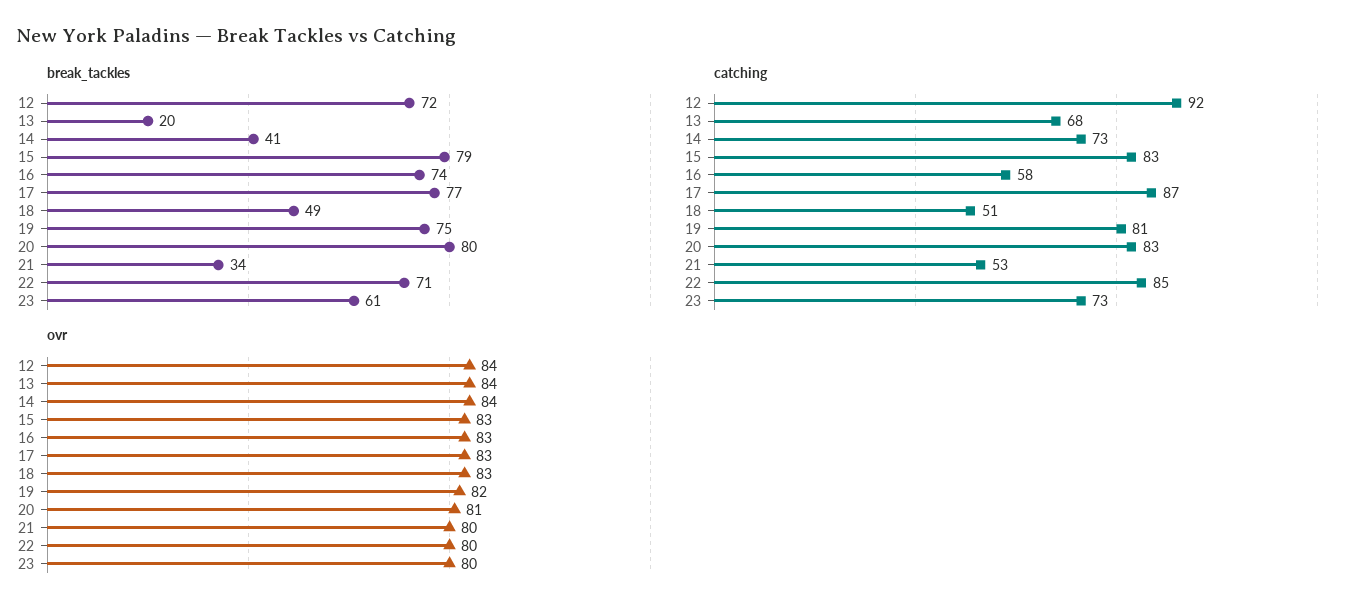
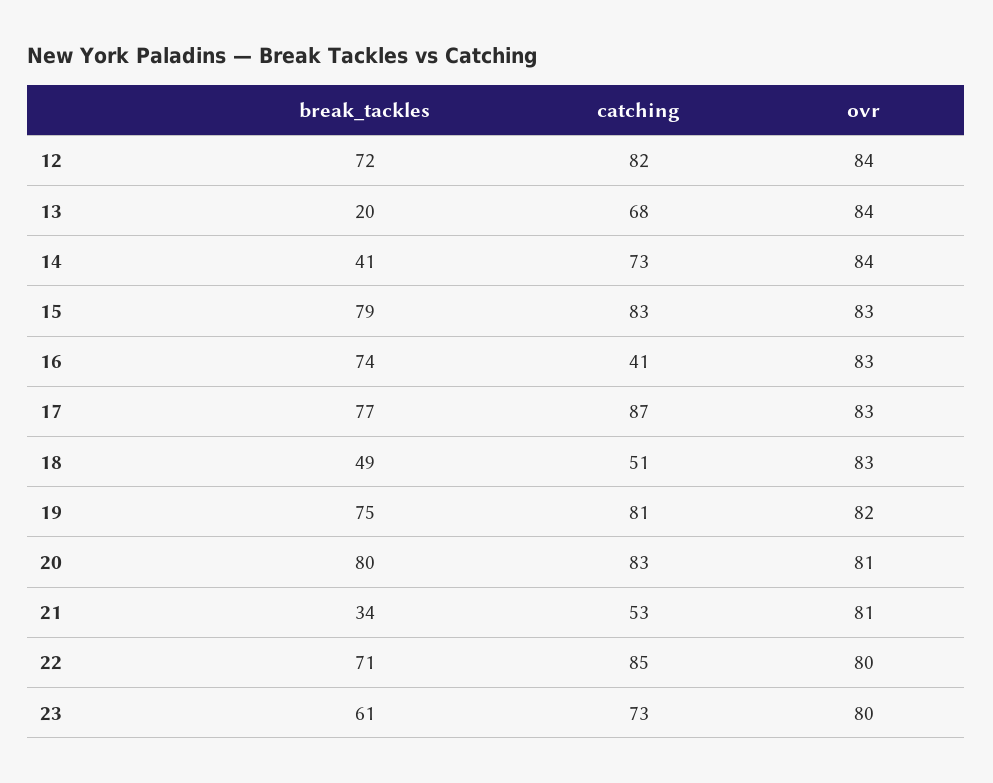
catching, 12: 92 -> 82
catching, 16: 58 -> 41
ovr, 21: 80 -> 81

